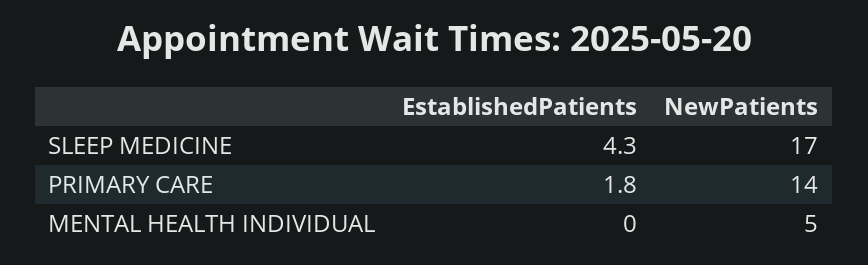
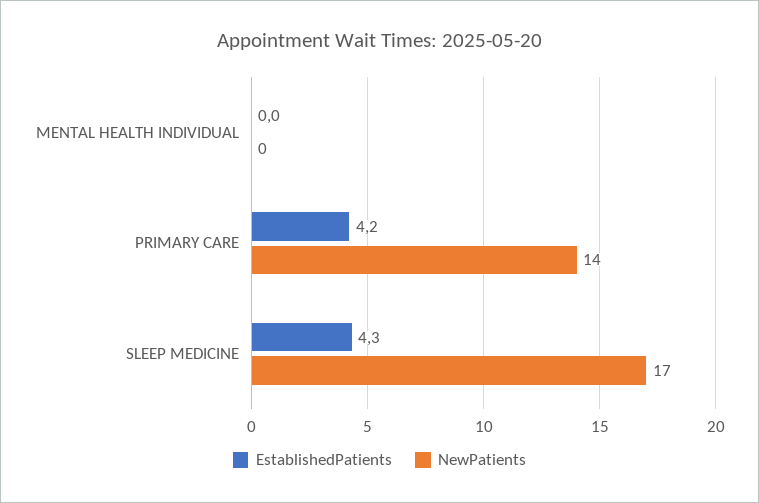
EstablishedPatients, PRIMARY CARE: 1.8 -> 4.2
NewPatients, MENTAL HEALTH INDIVIDUAL: 5 -> 0

